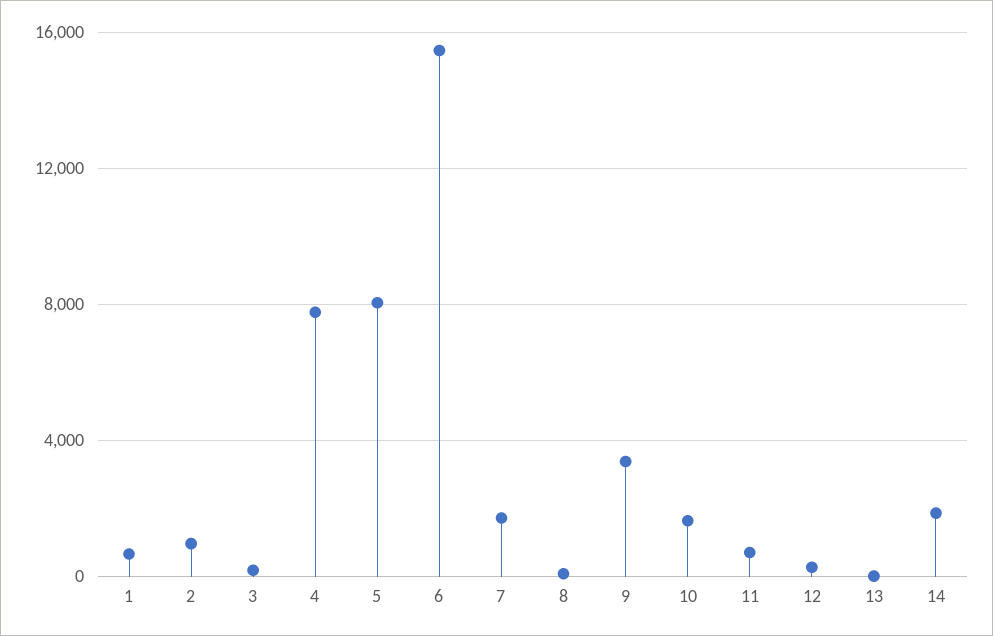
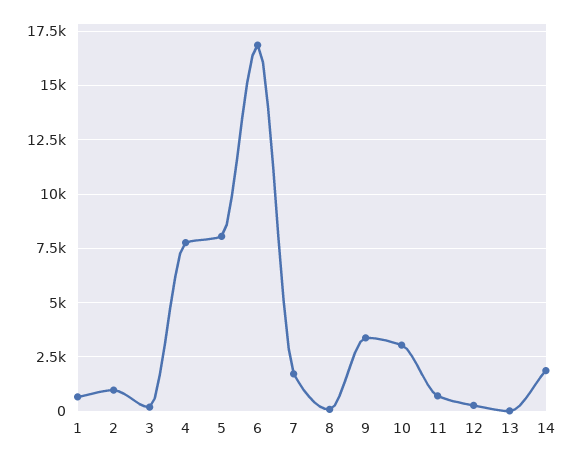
6: 15500 -> 17000
10: 1500 -> 3000

